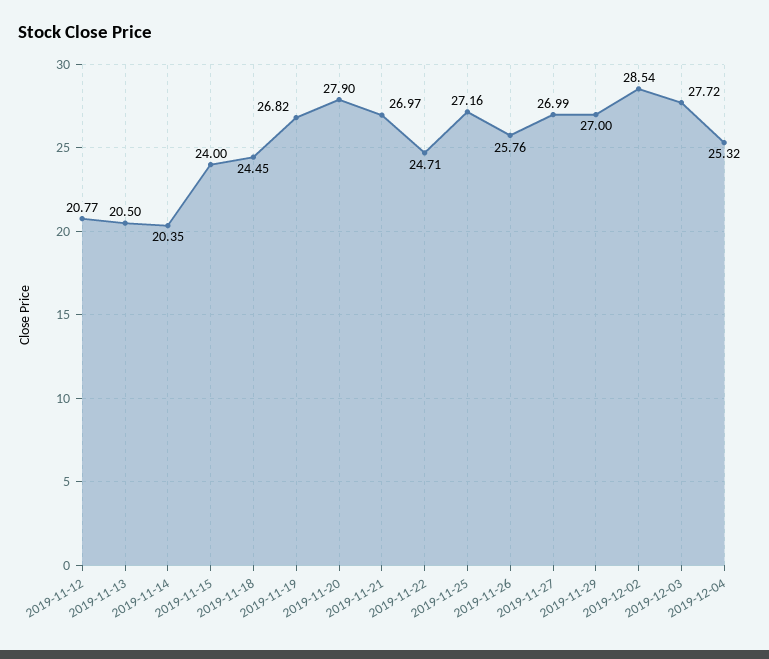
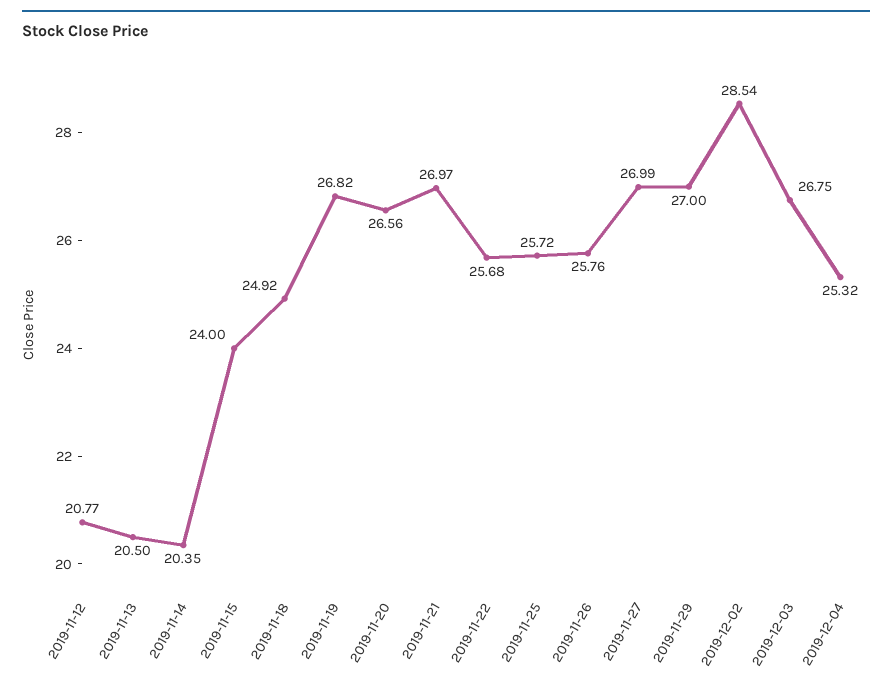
2019-11-18: 24.45 -> 24.92
2019-11-20: 27.9 -> 26.56
2019-11-22: 24.71 -> 25.68
2019-11-25: 27.16 -> 25.72
2019-12-03: 27.72 -> 26.75

